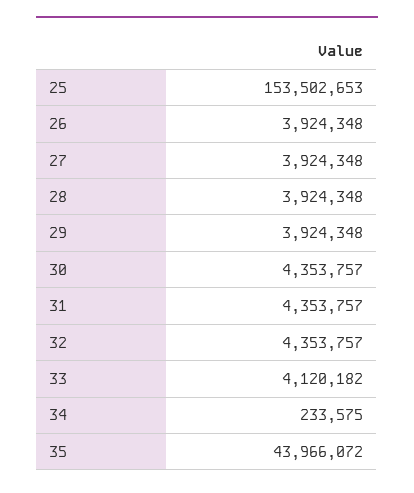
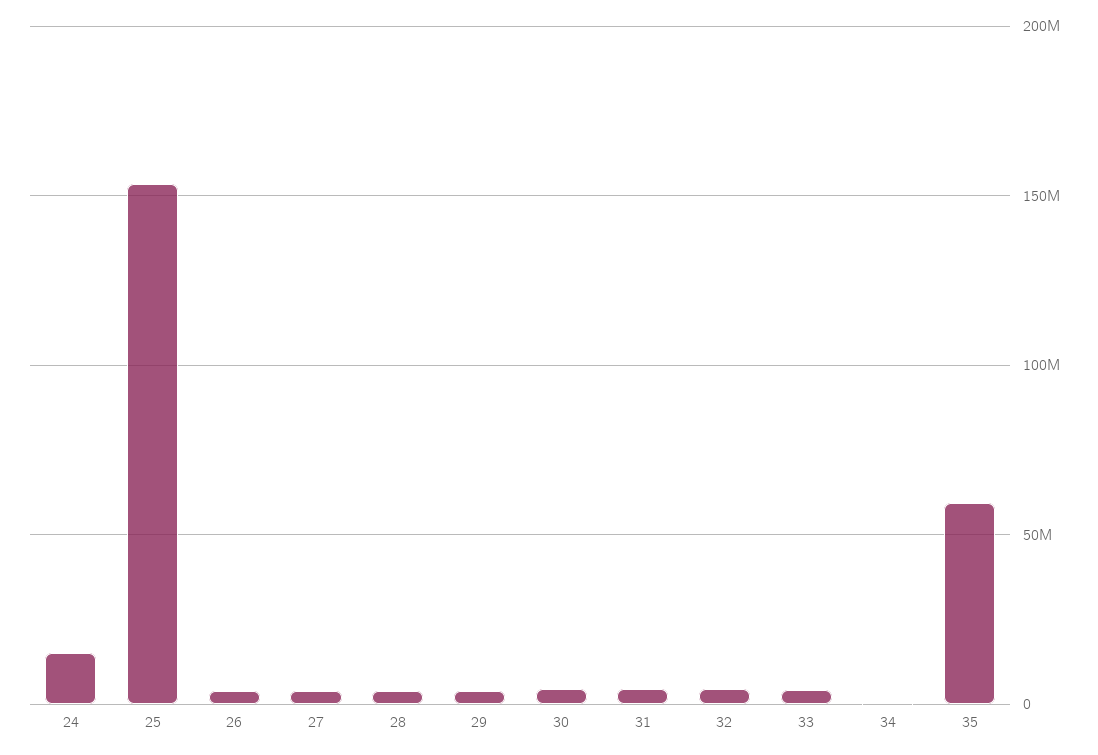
35: 43966072 -> 60000000
24: none -> 15000000

